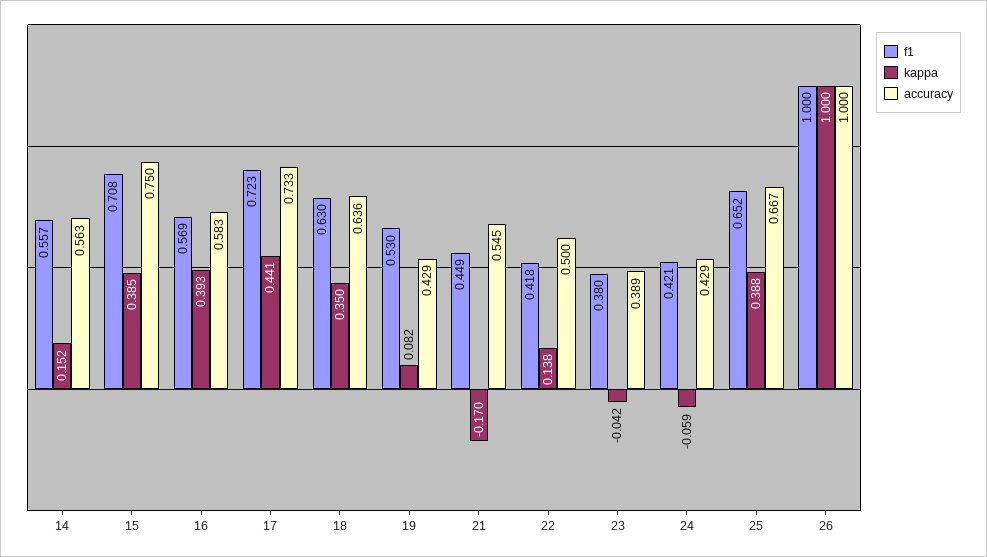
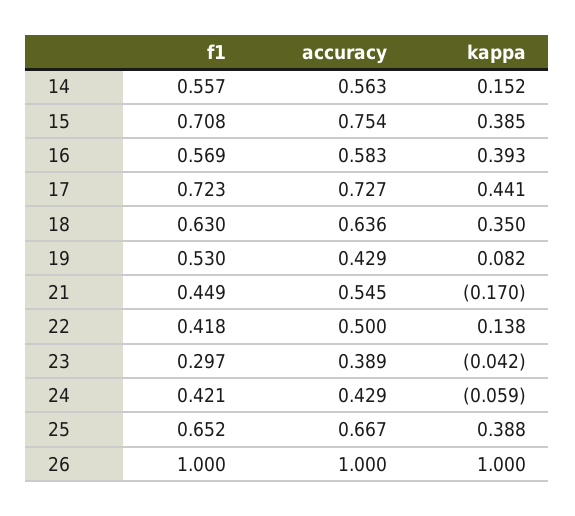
accuracy, 15: 0.75 -> 0.754
accuracy, 17: 0.733 -> 0.727
f1, 23: 0.38 -> 0.297

